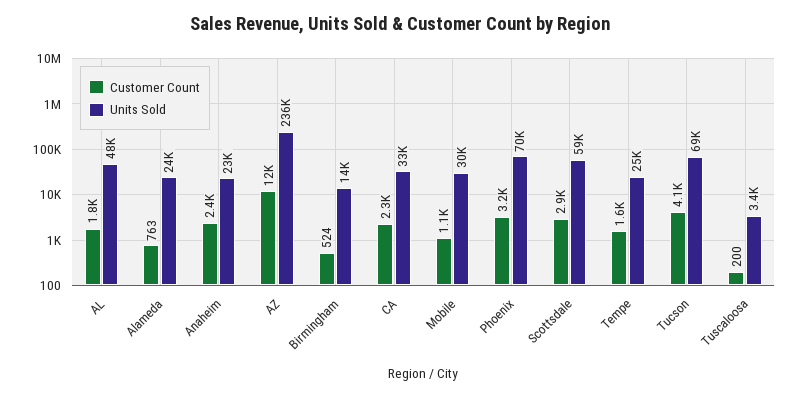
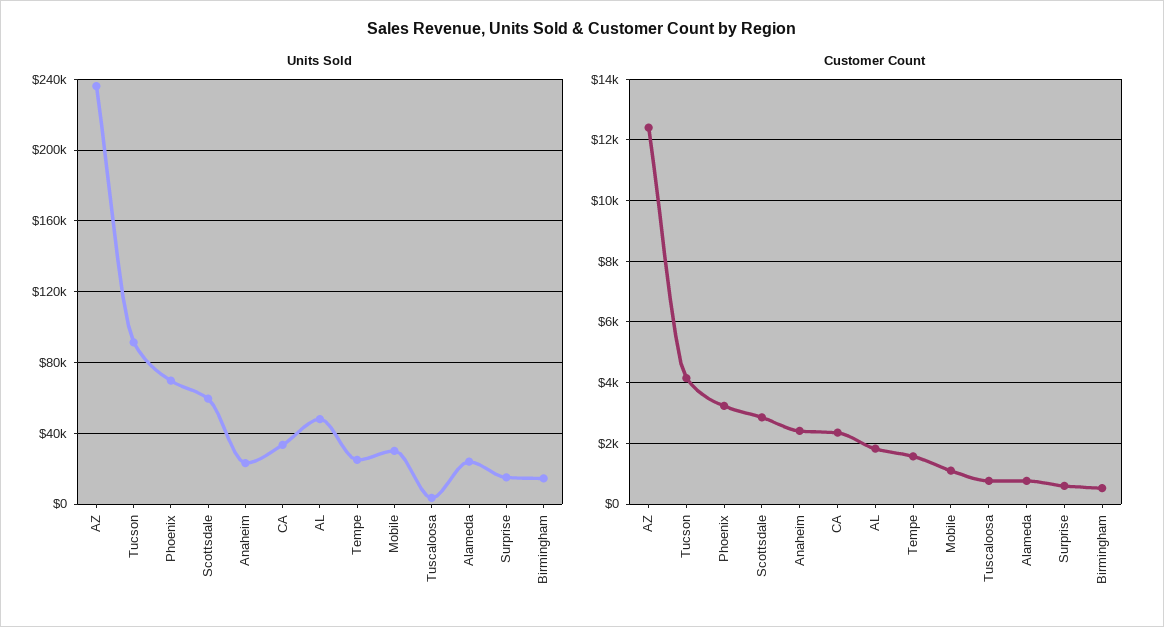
Units Sold, Tucson: 69000 -> 90000
Customer Count, Tuscaloosa: 200 -> 800
Units Sold, Surprise: none -> 15000
Customer Count, Surprise: none -> 600

